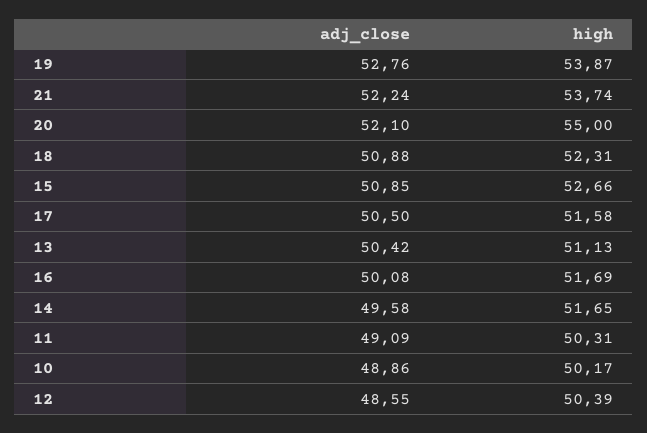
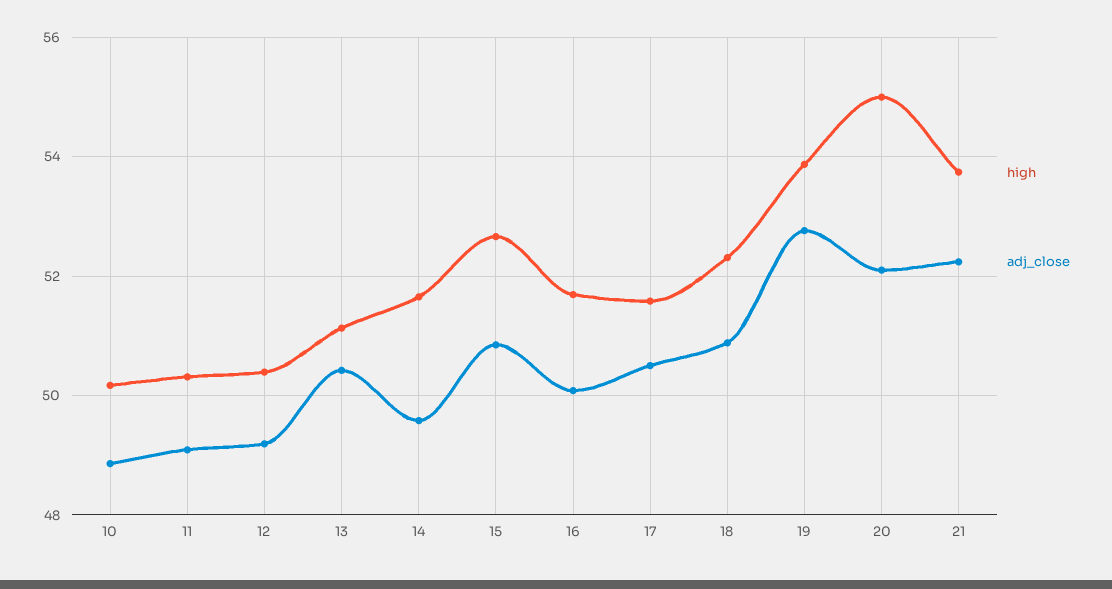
adj_close, 12: 48.55 -> 49.2

